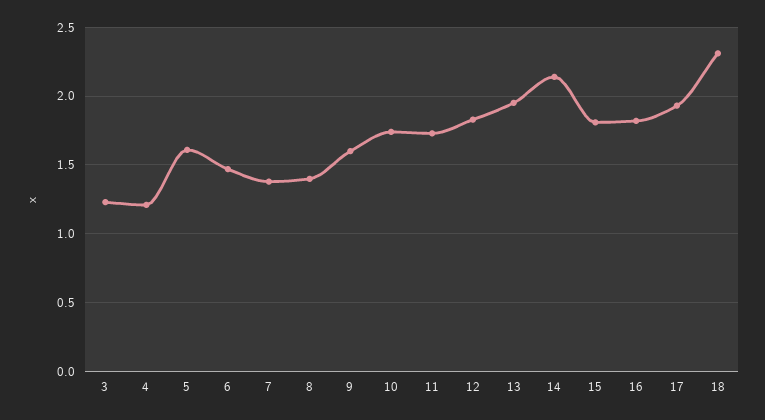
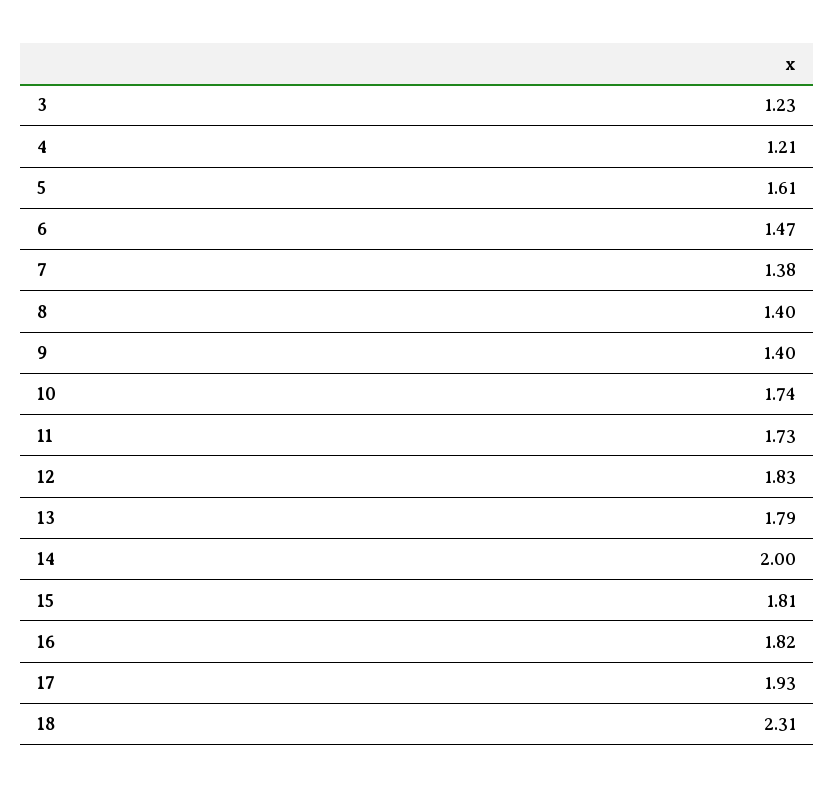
9: 1.6 -> 1.4
13: 1.95 -> 1.79
14: 2.15 -> 2

